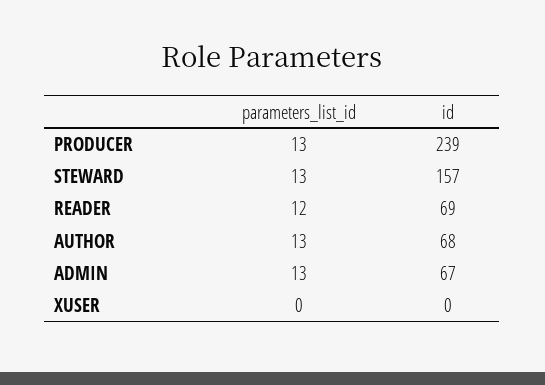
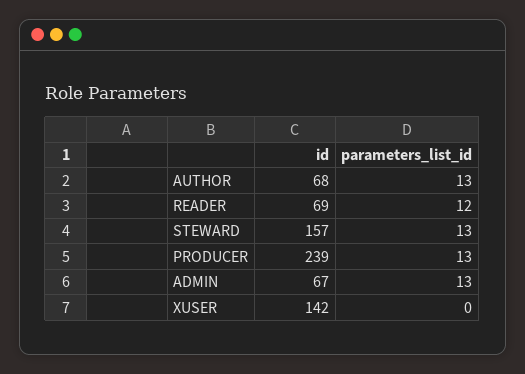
id, XUSER: 0 -> 142

